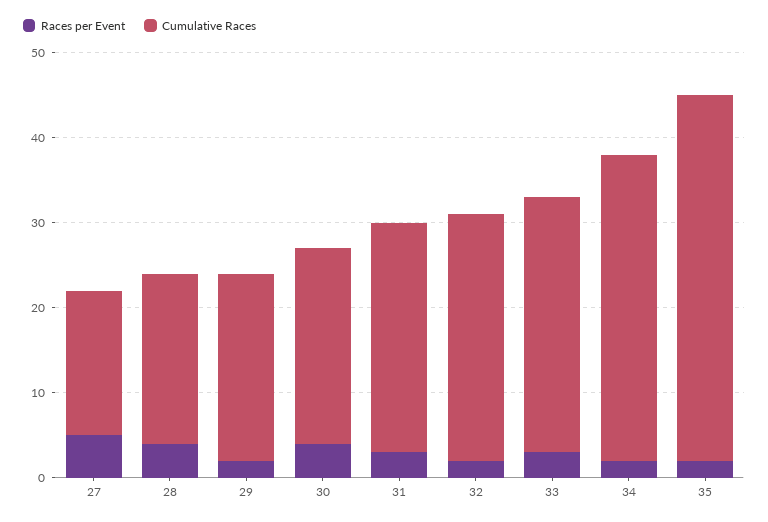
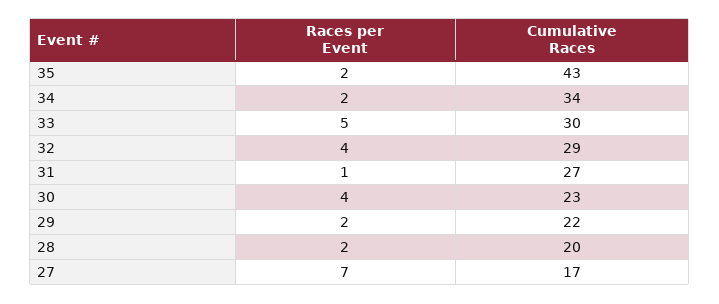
Races per Event, 27: 5 -> 7
Races per Event, 28: 4 -> 2
Races per Event, 31: 3 -> 1
Races per Event, 32: 2 -> 4
Races per Event, 33: 3 -> 5
Cumulative Races, 34: 36 -> 34

